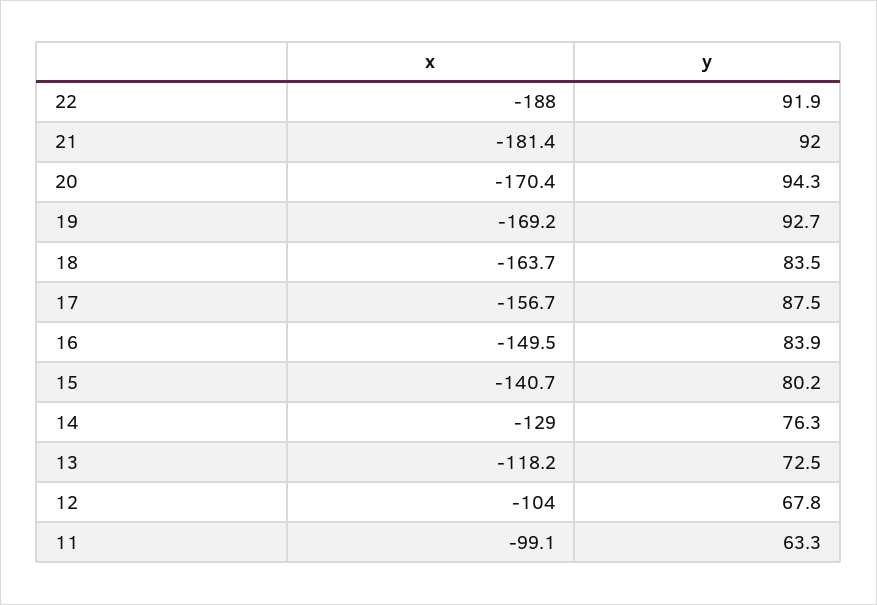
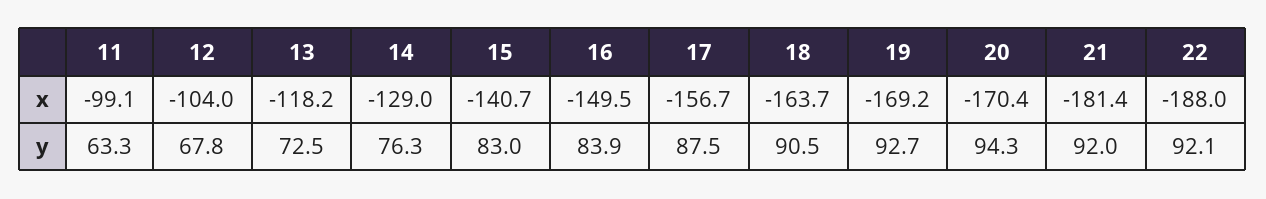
y, 22: 91.9 -> 92.1
y, 18: 83.5 -> 90.5
y, 15: 80.2 -> 83

